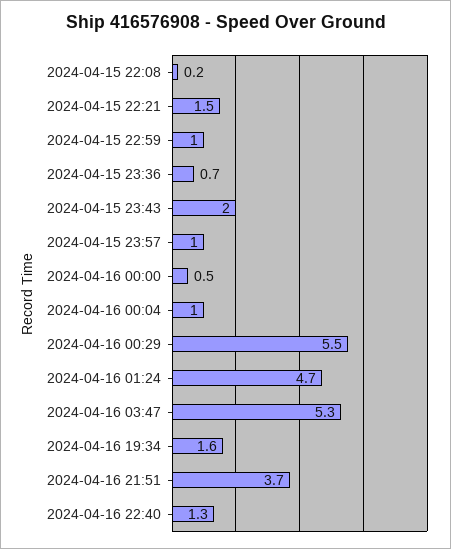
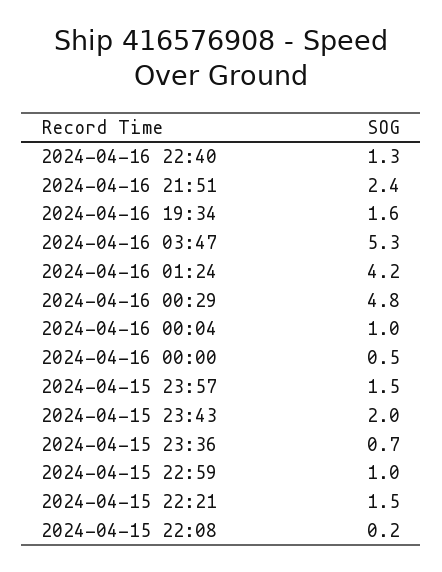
2024-04-15 23:57: 1 -> 1.5
2024-04-16 00:29: 5.5 -> 4.8
2024-04-16 01:24: 4.7 -> 4.2
2024-04-16 21:51: 3.7 -> 2.4

